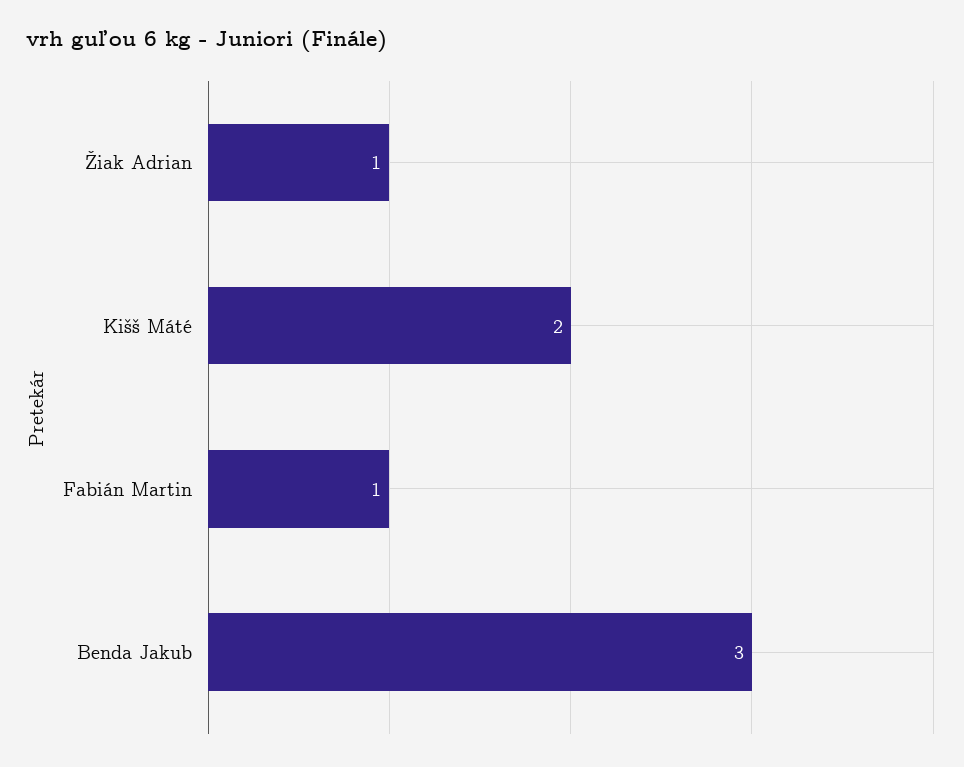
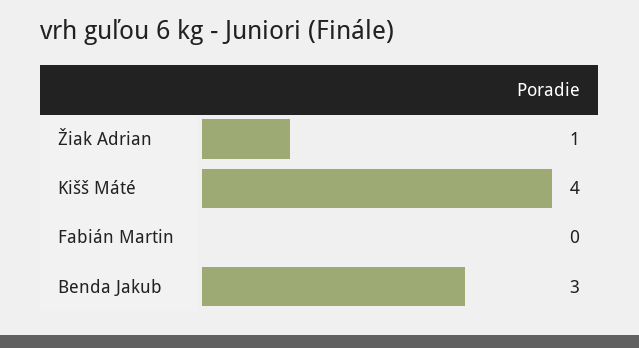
Kišš Máté: 2 -> 4
Fabián Martin: 1 -> 0

